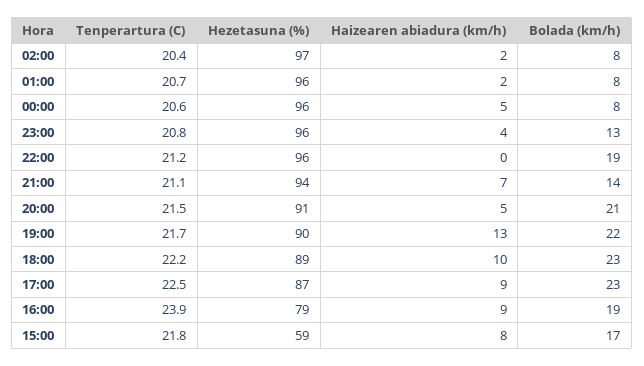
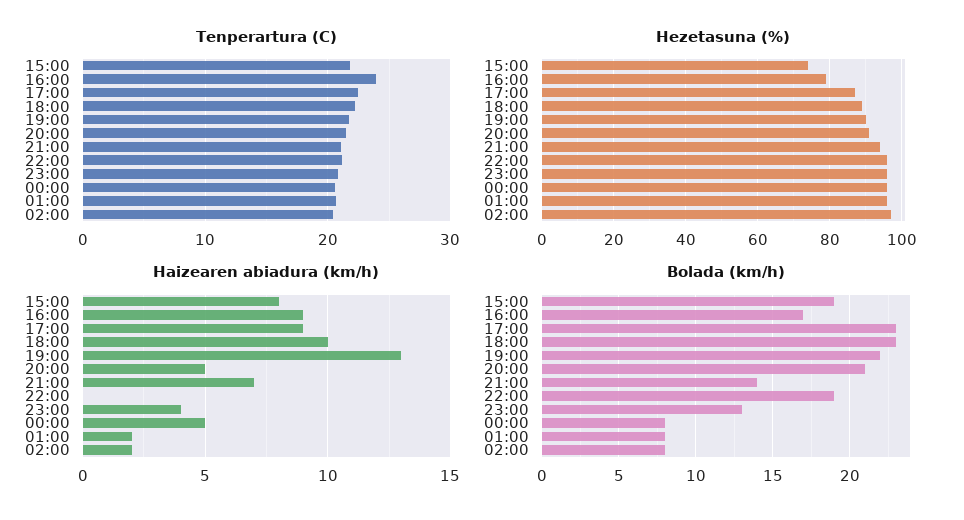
Bolada (km/h), 16:00: 19 -> 17
Hezetasuna (%), 15:00: 59 -> 75
Bolada (km/h), 15:00: 17 -> 19

